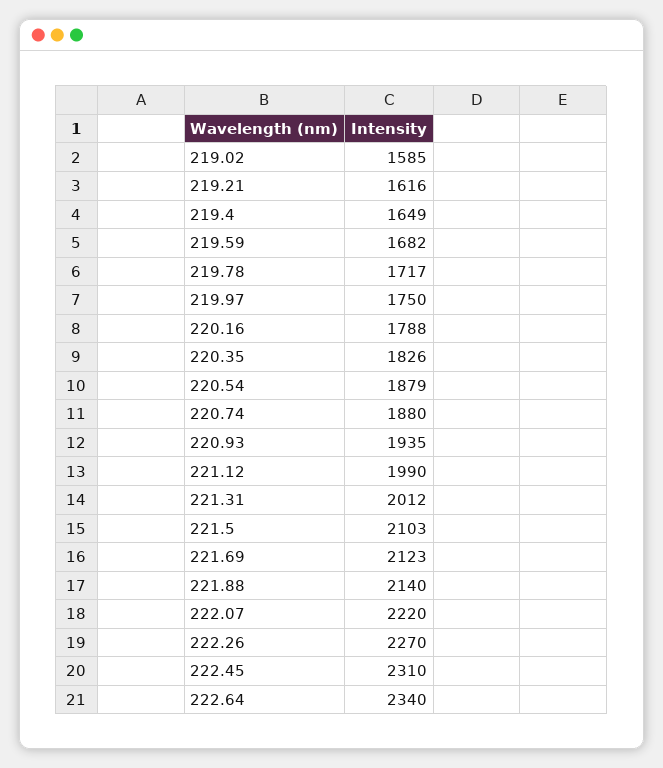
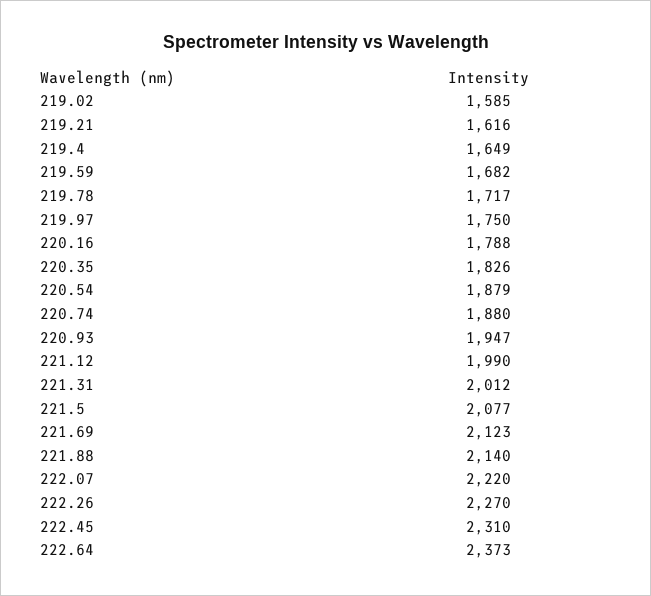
220.93: 1935 -> 1947
221.5: 2103 -> 2077
222.64: 2340 -> 2373

